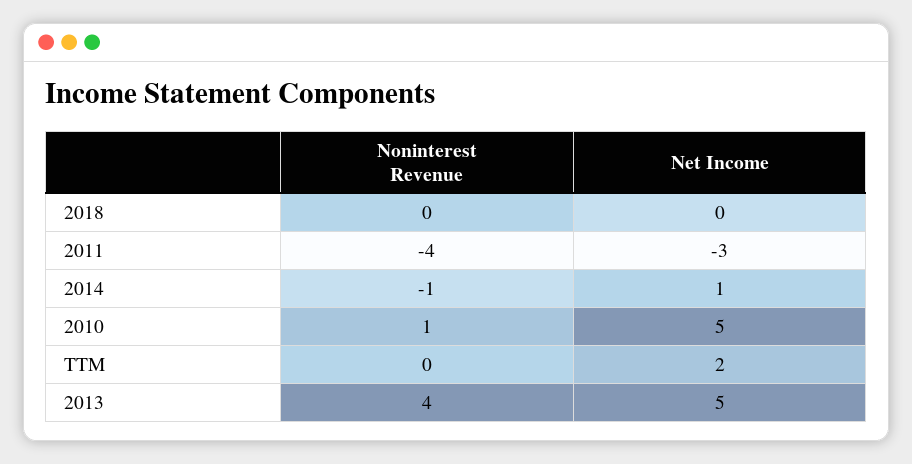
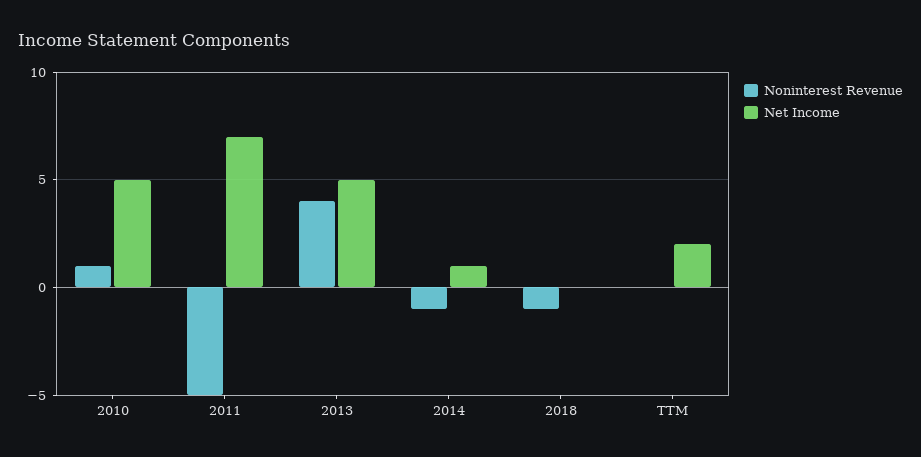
Noninterest Revenue, 2018: 0 -> -1
Noninterest Revenue, 2011: -4 -> -5
Net Income, 2011: -3 -> 7

